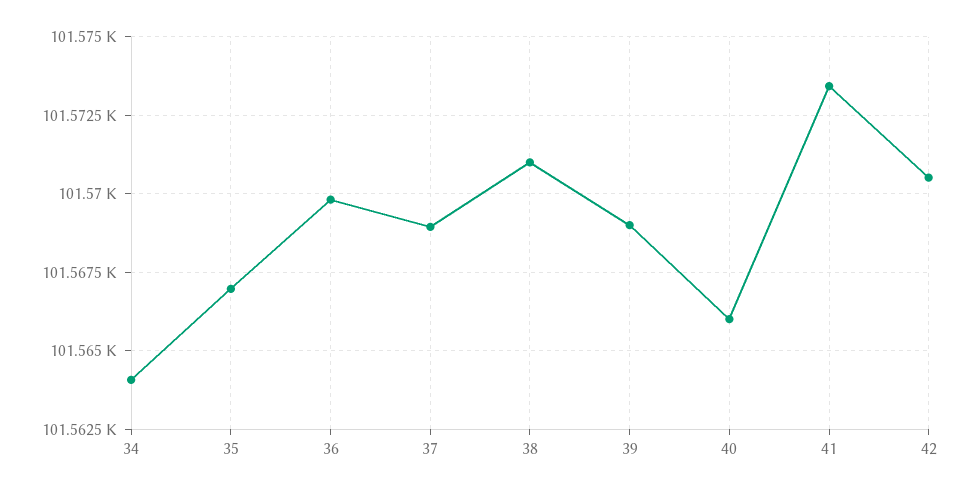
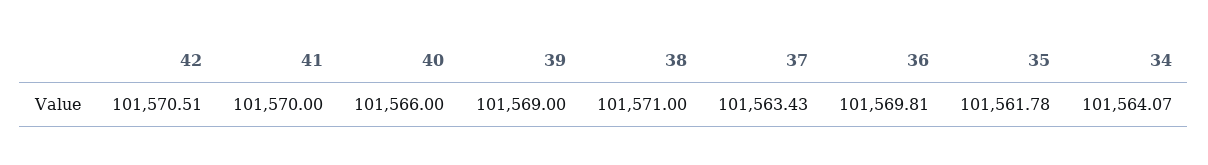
35: 101567 -> 101561.78
37: 101569 -> 101563.43
41: 101573.5 -> 101570

